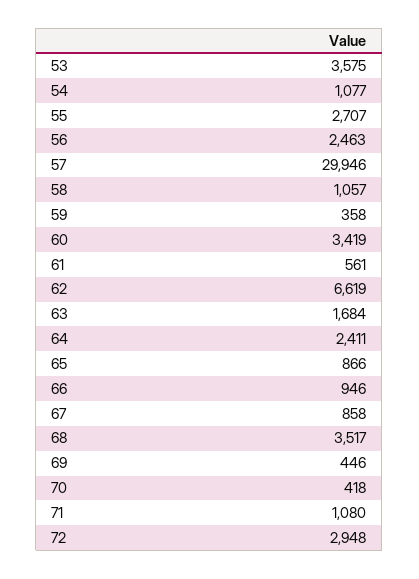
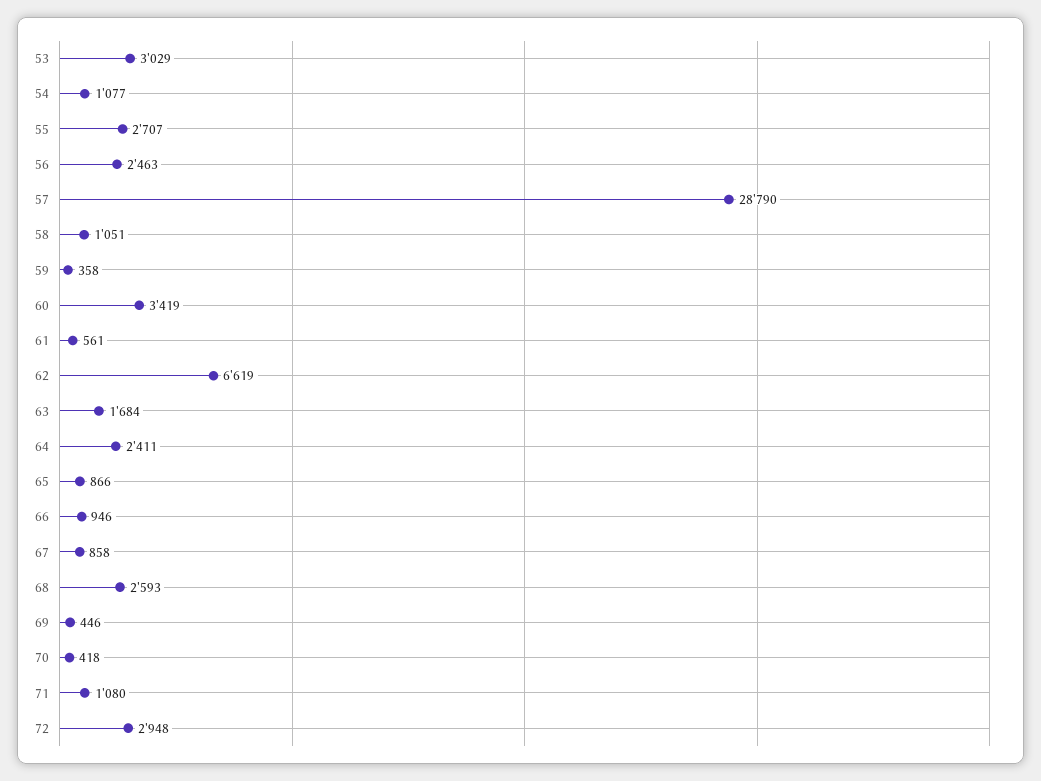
53: 3575 -> 3029
57: 29946 -> 28790
58: 1057 -> 1051
68: 3517 -> 2593

